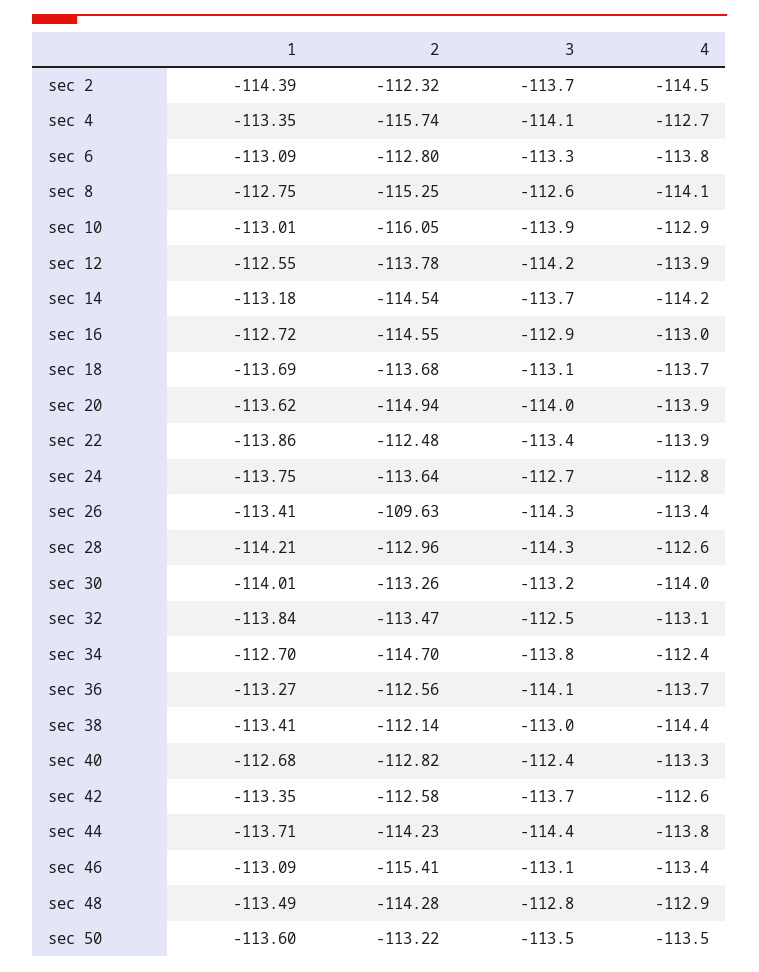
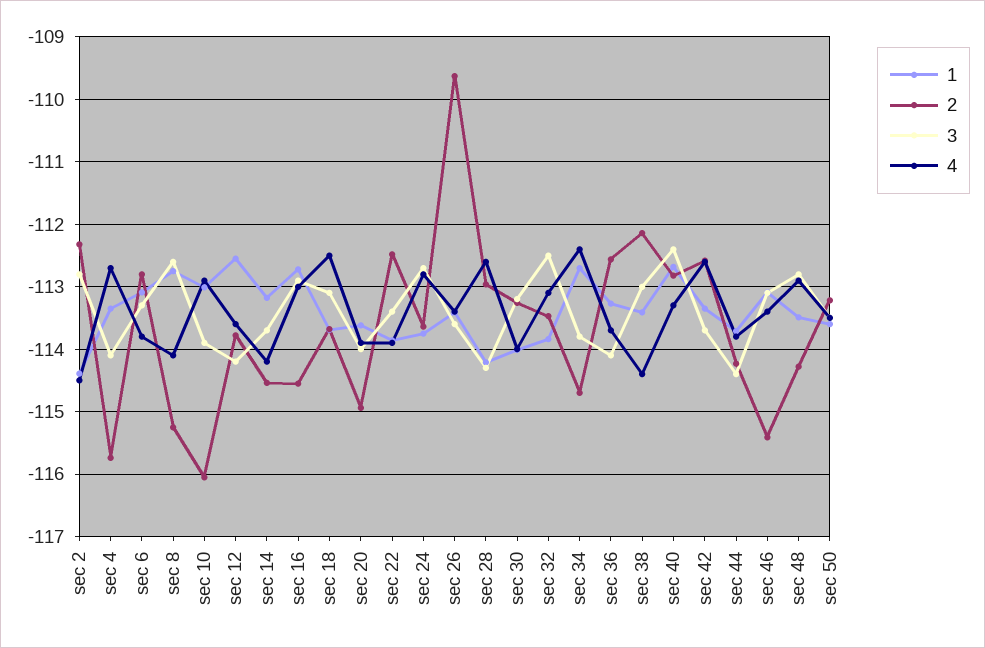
3, sec 2: -113.7 -> -112.8
4, sec 12: -113.9 -> -113.6
4, sec 18: -113.7 -> -112.5
3, sec 26: -114.3 -> -113.6

